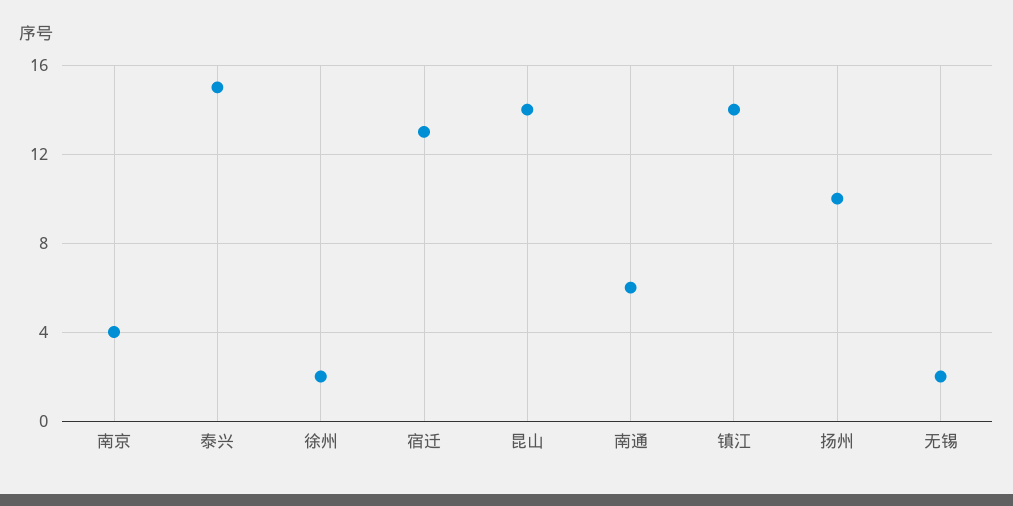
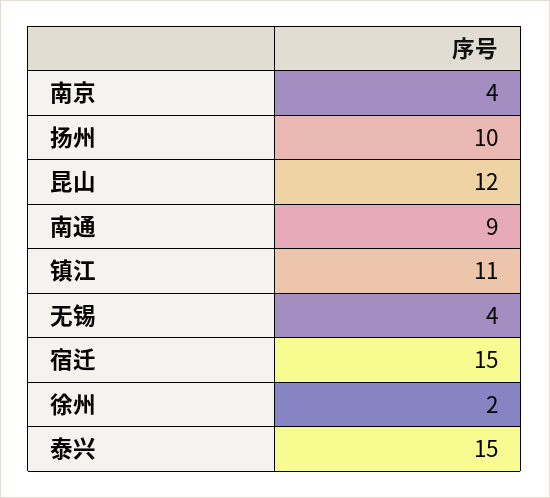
宿迁: 13 -> 15
昆山: 14 -> 12
南通: 6 -> 9
镇江: 14 -> 11
无锡: 2 -> 4

